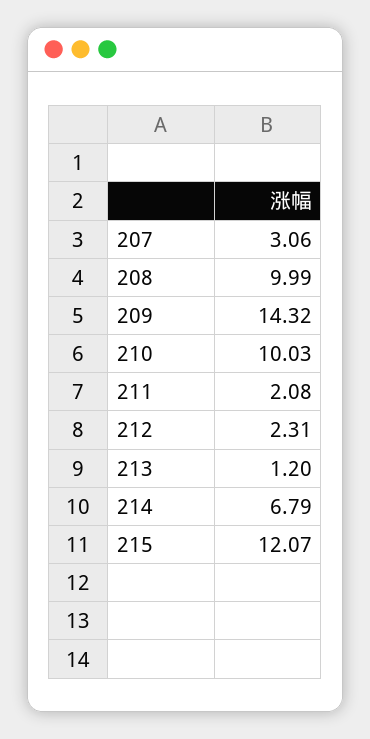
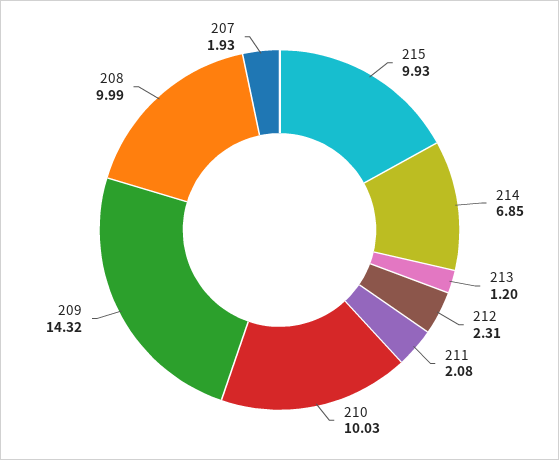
207: 3.06 -> 1.93
214: 6.79 -> 6.85
215: 12.07 -> 9.93

